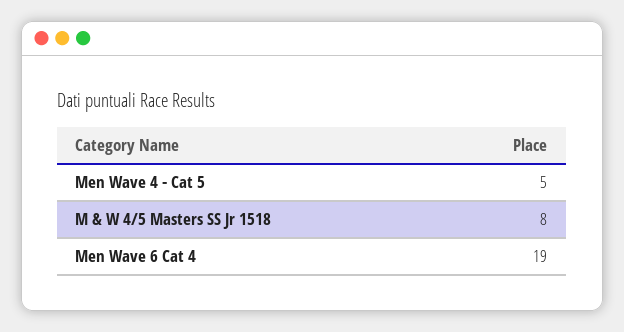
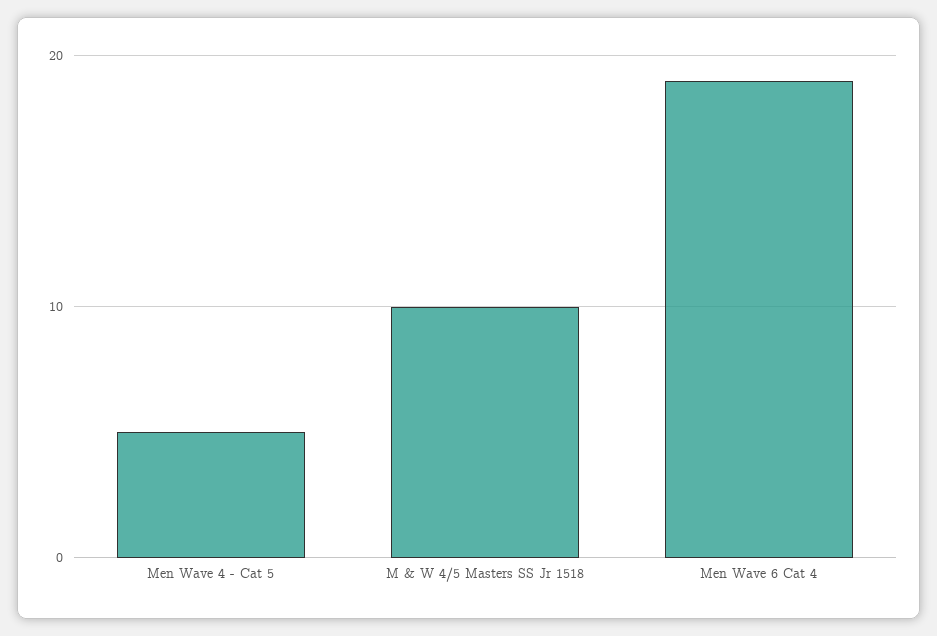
M & W 4/5 Masters SS Jr 1518: 8 -> 10

